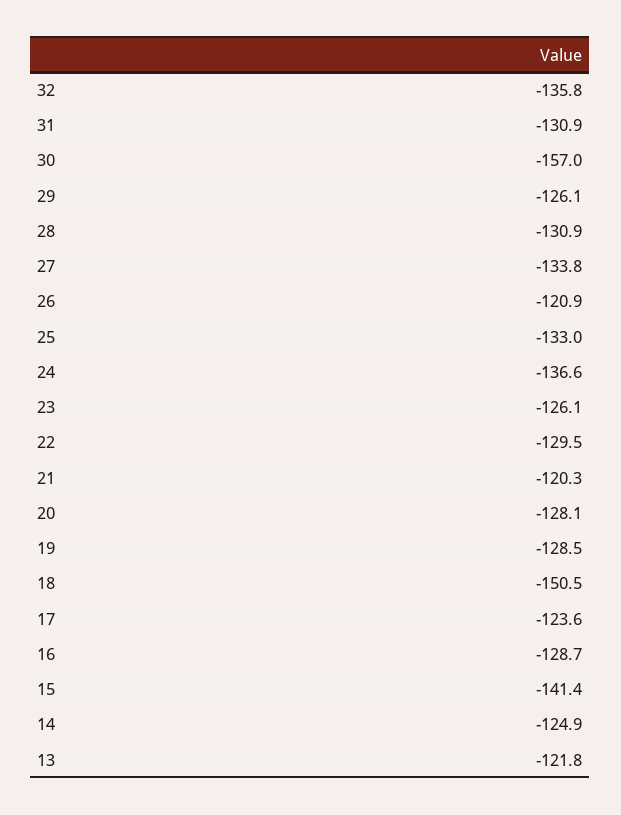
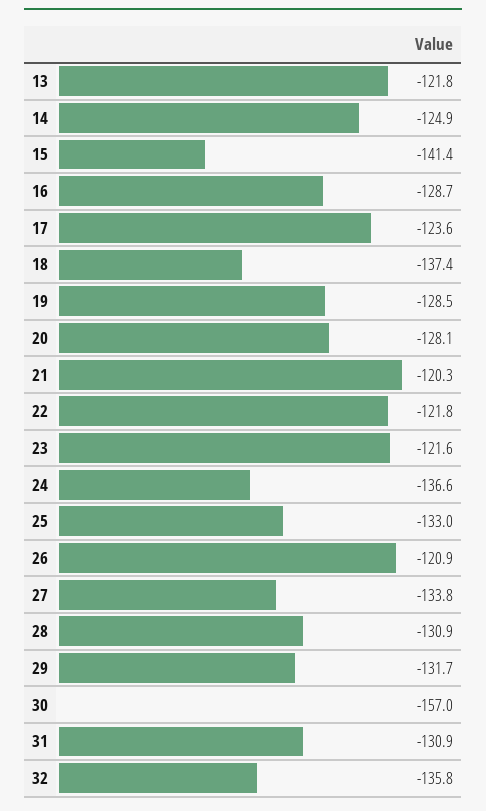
29: -126.1 -> -131.7
23: -126.1 -> -121.6
22: -129.5 -> -121.8
18: -150.5 -> -137.4

